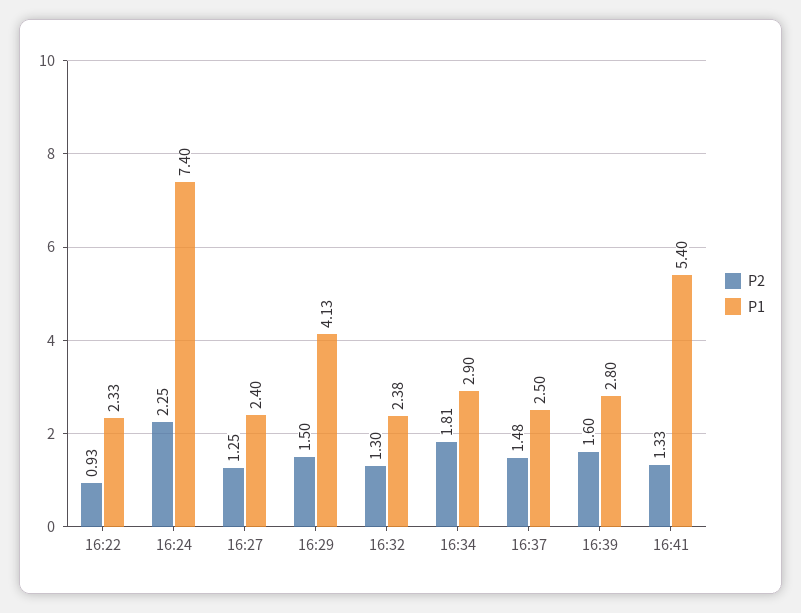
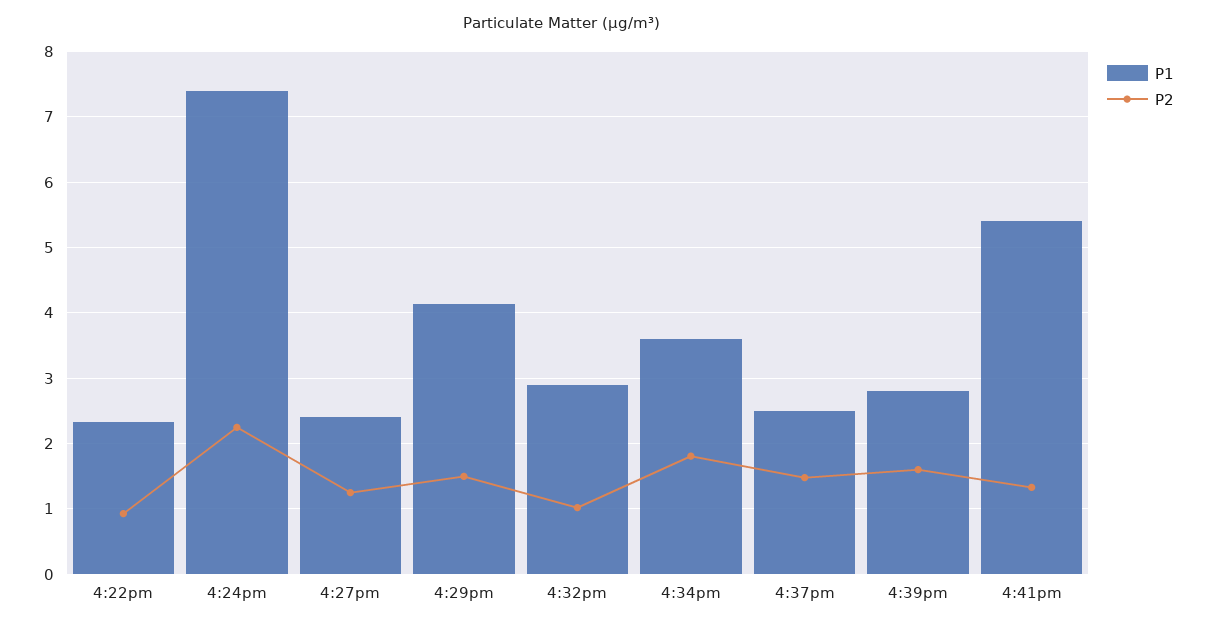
P2, 16:32: 1.3 -> 1
P1, 16:32: 2.38 -> 2.9
P1, 16:34: 2.9 -> 3.6

